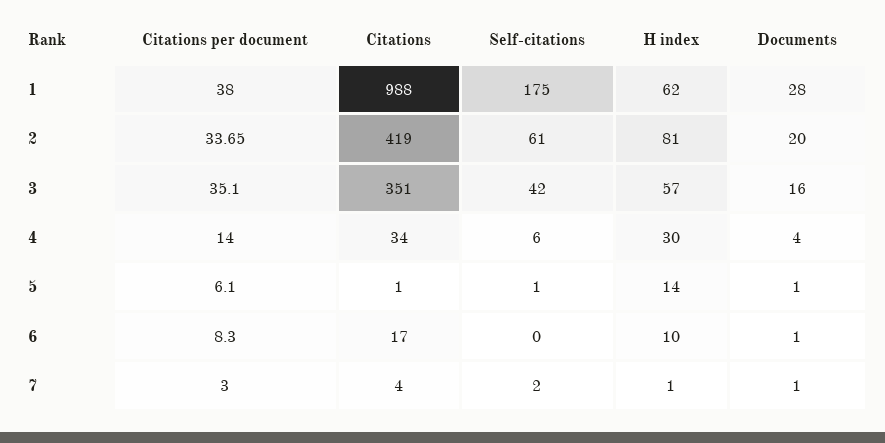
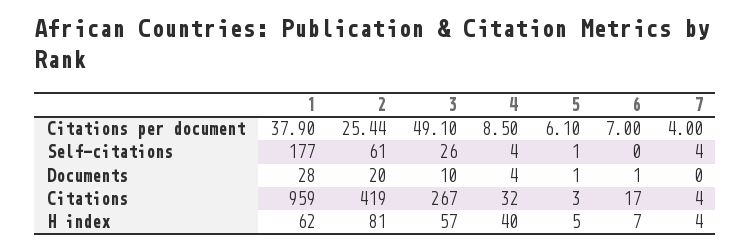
Citations per document, 1: 38 -> 37.9
Citations, 1: 988 -> 959
Self-citations, 1: 175 -> 177
Citations per document, 2: 33.65 -> 25.44
Citations per document, 3: 35.1 -> 49.1
Citations, 3: 351 -> 267
Self-citations, 3: 42 -> 26
Documents, 3: 16 -> 10
Citations per document, 4: 14 -> 8.5
Citations, 4: 34 -> 32
Self-citations, 4: 6 -> 4
H index, 4: 30 -> 40
Citations, 5: 1 -> 3
H index, 5: 14 -> 5
Citations per document, 6: 8.3 -> 7
H index, 6: 10 -> 7
Citations per document, 7: 3 -> 4
Self-citations, 7: 2 -> 4
H index, 7: 1 -> 4
Documents, 7: 1 -> 0

